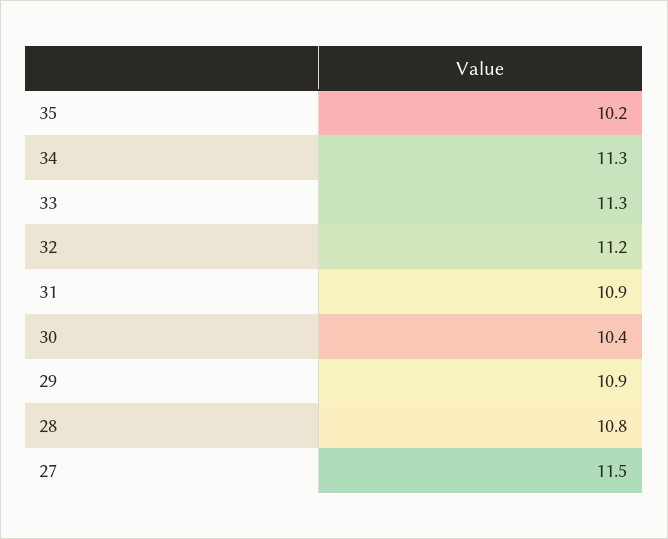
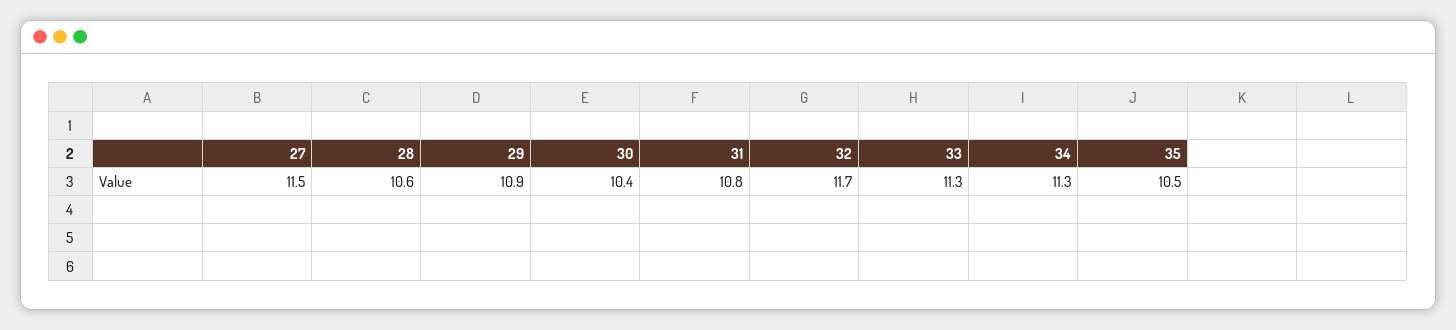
35: 10.2 -> 10.5
32: 11.2 -> 11.7
31: 10.9 -> 10.8
28: 10.8 -> 10.6

